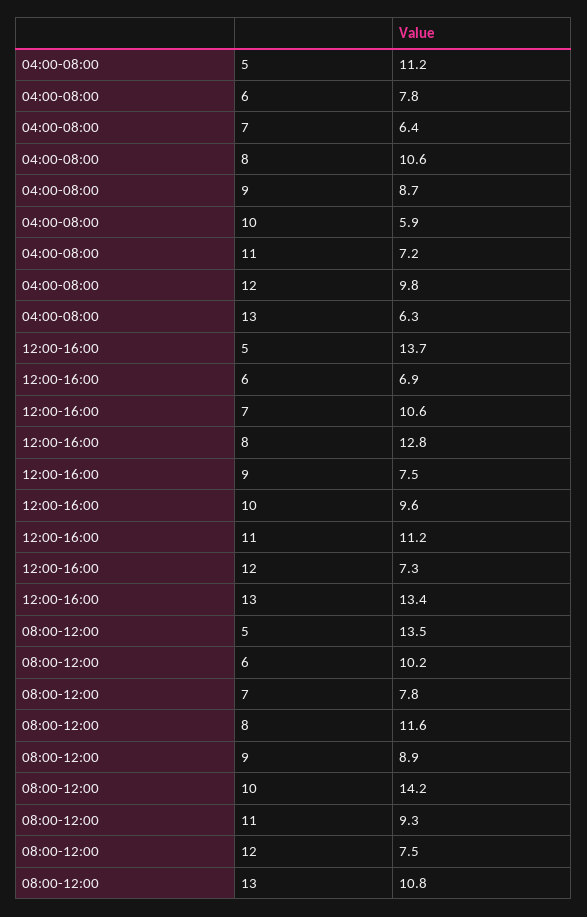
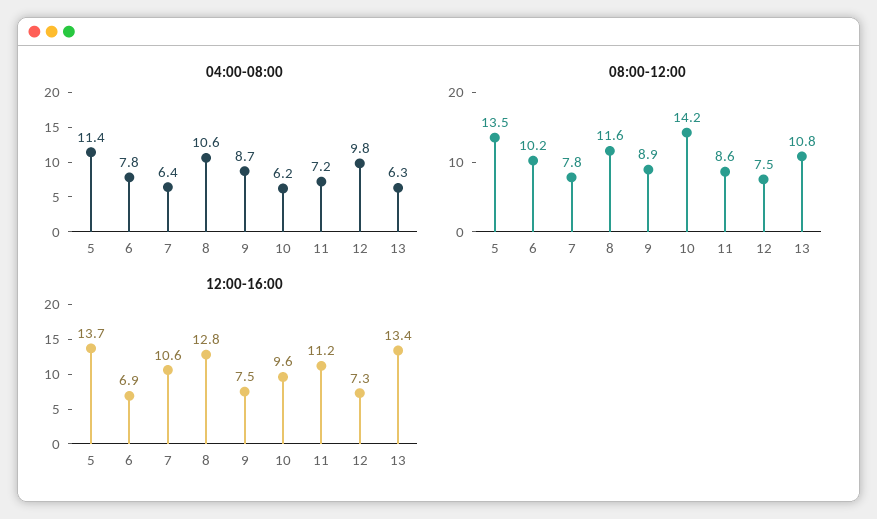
04:00-08:00, 5: 11.2 -> 11.4
04:00-08:00, 10: 5.9 -> 6.2
08:00-12:00, 11: 9.3 -> 8.6

